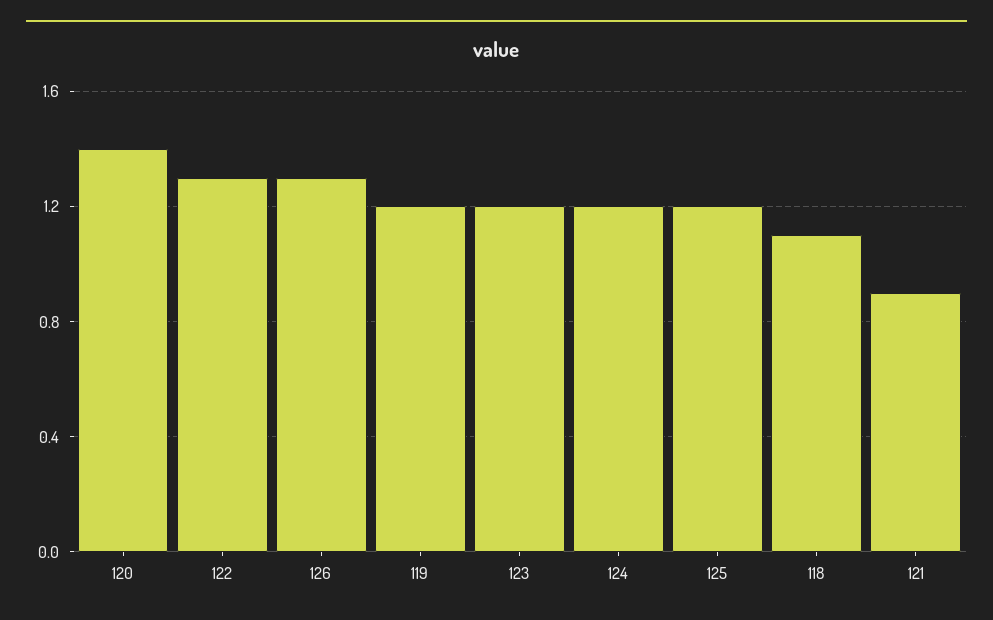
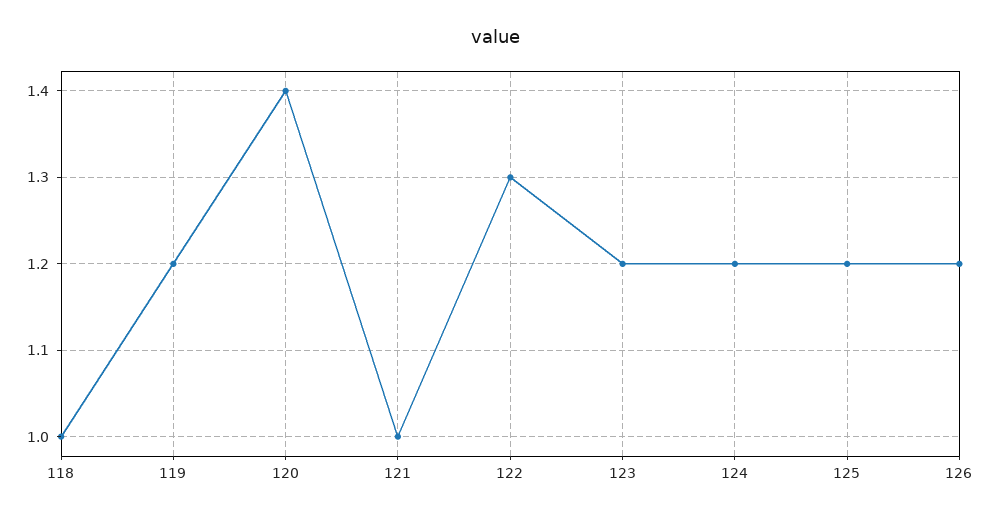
126: 1.3 -> 1.2
118: 1.1 -> 1
121: 0.9 -> 1

